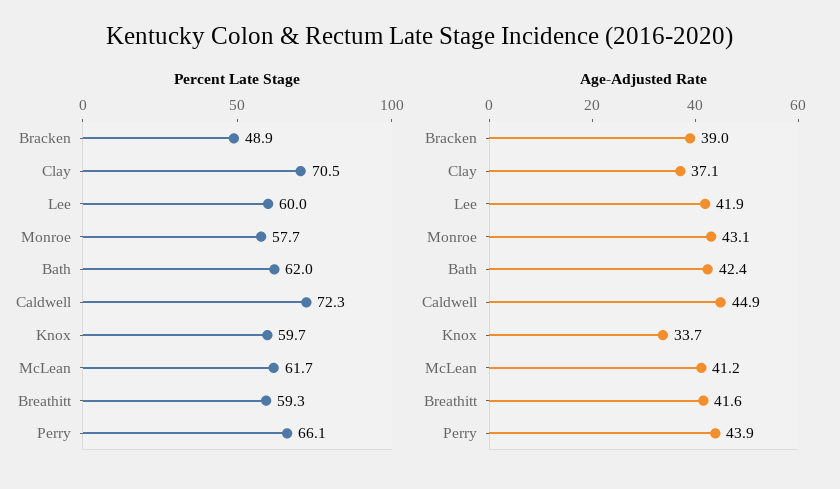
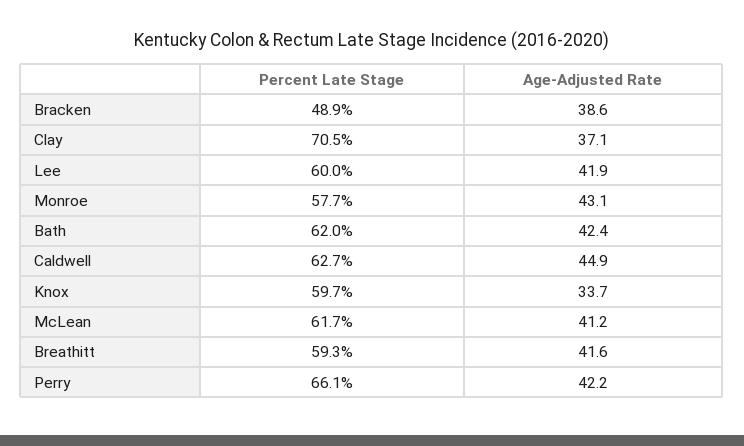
Percent Late Stage, Caldwell: 72.3 -> 62.7
Age-Adjusted Rate, Bracken: 39 -> 38.6
Age-Adjusted Rate, Perry: 43.9 -> 42.2

